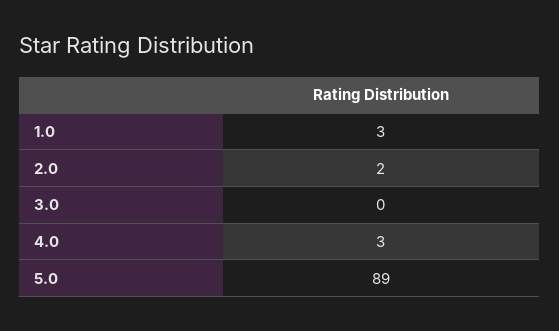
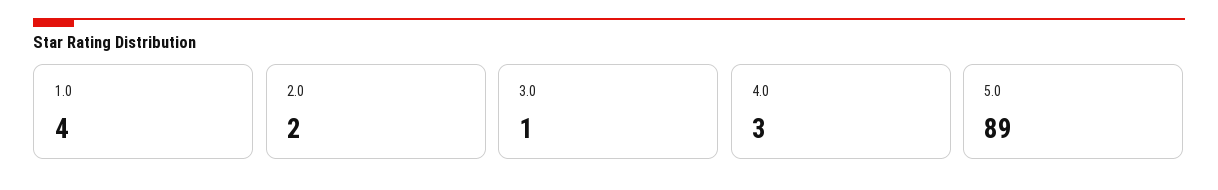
1.0: 3 -> 4
3.0: 0 -> 1

